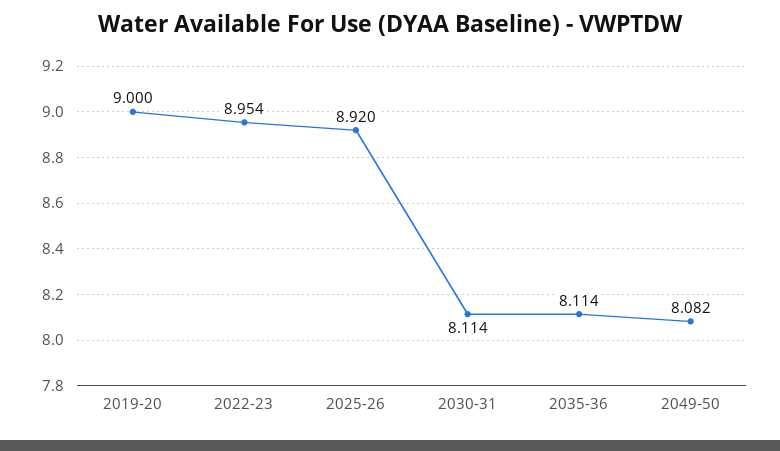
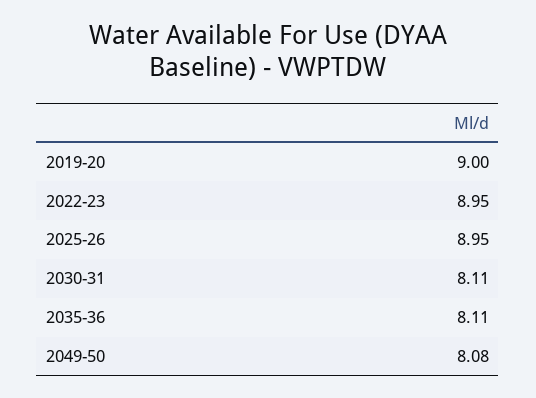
2025-26: 8.92 -> 8.95

